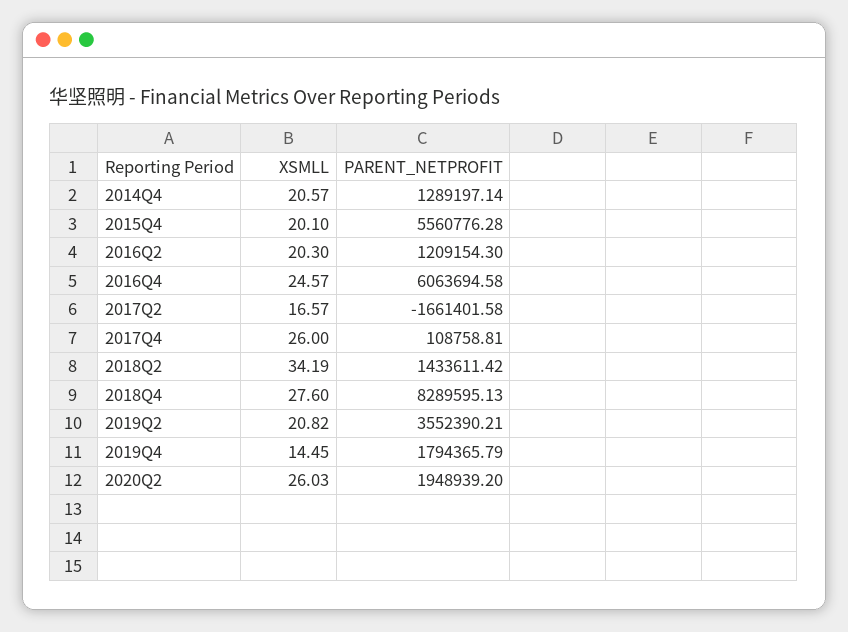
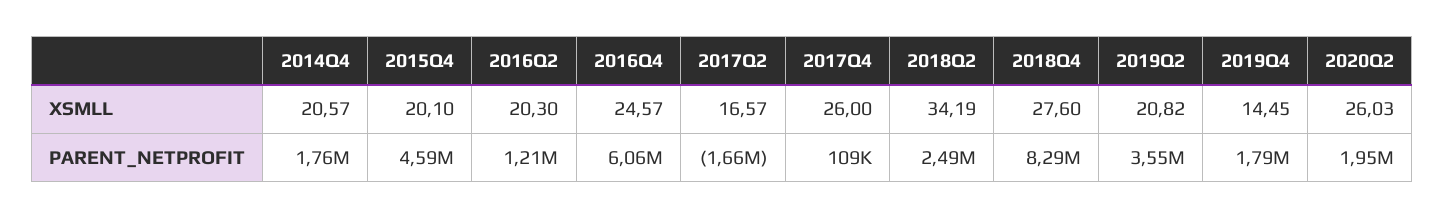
PARENT_NETPROFIT, 2014Q4: 1289197.14 -> 1760000
PARENT_NETPROFIT, 2015Q4: 5560776.28 -> 4590000
PARENT_NETPROFIT, 2018Q2: 1433611.42 -> 2490000

